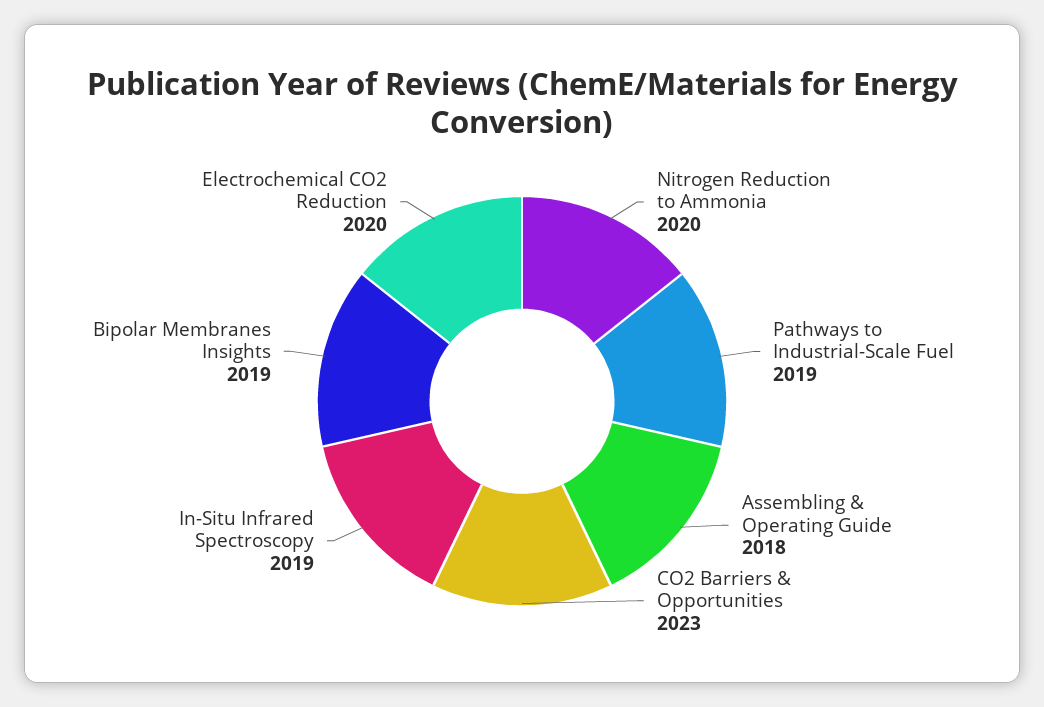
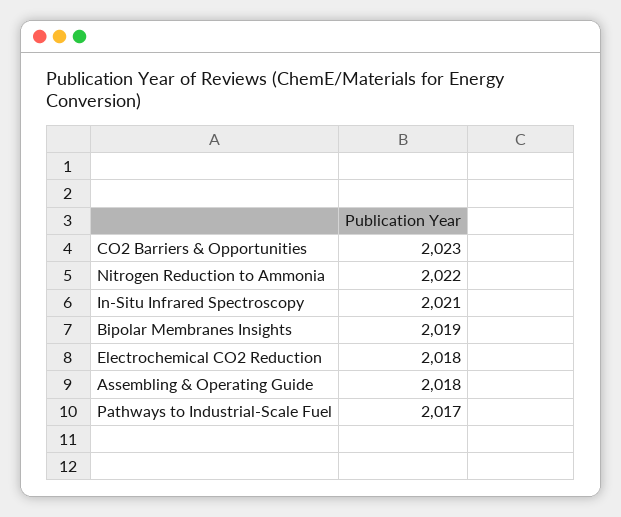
Nitrogen Reduction to Ammonia: 2020 -> 2022
Pathways to Industrial-Scale Fuel: 2019 -> 2017
In-Situ Infrared Spectroscopy: 2019 -> 2021
Electrochemical CO2 Reduction: 2020 -> 2018

